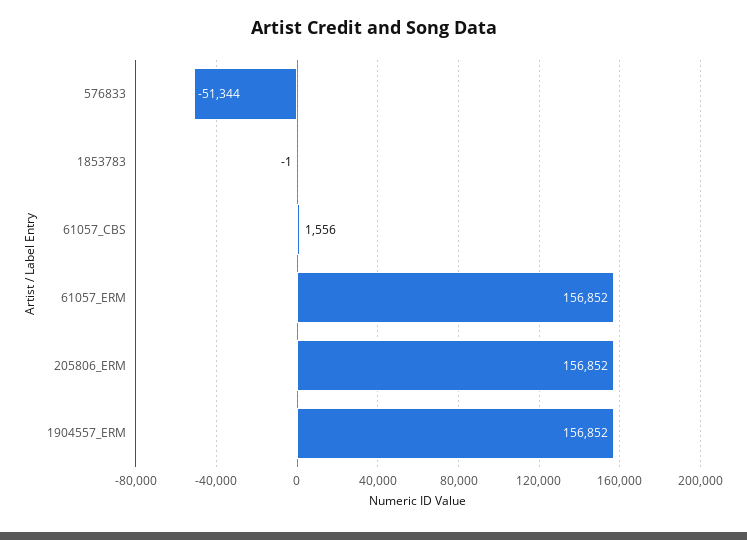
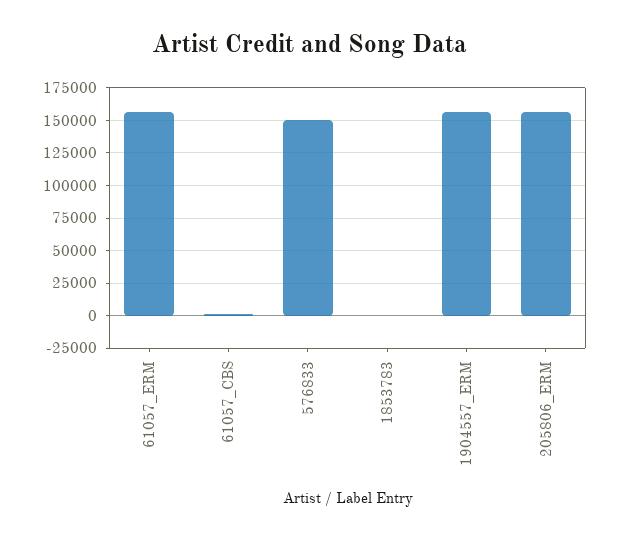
576833: -51344 -> 150000

